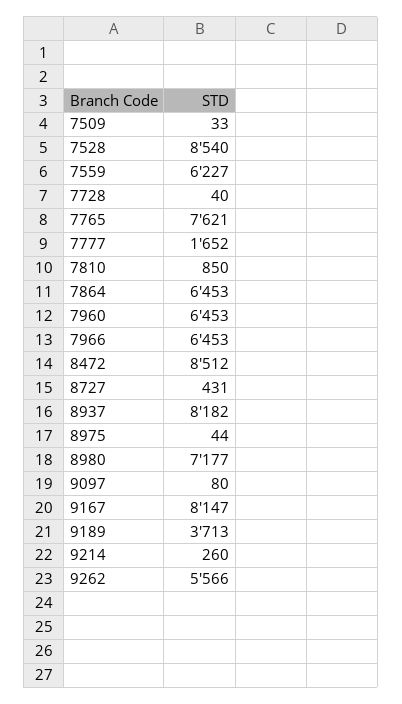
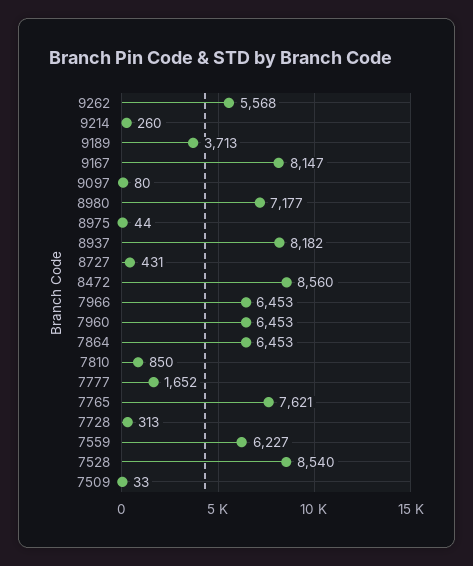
7728: 40 -> 313
8472: 8512 -> 8560
9262: 5566 -> 5568

